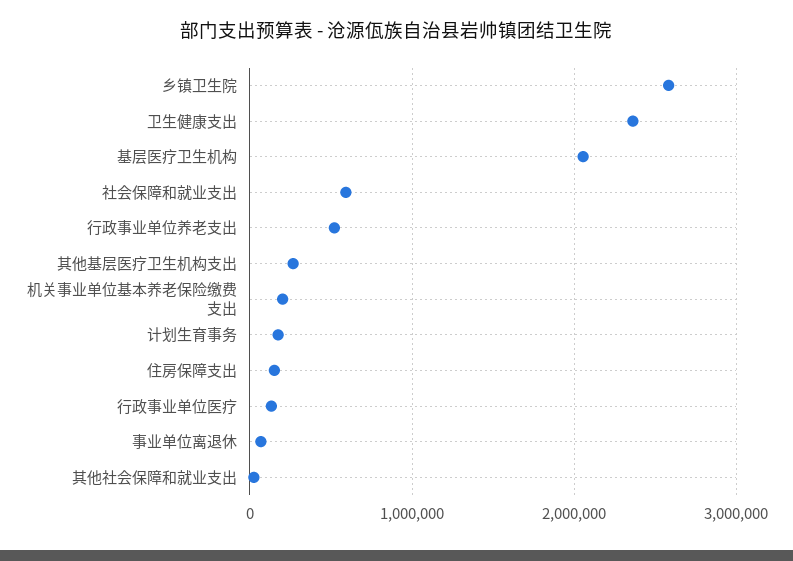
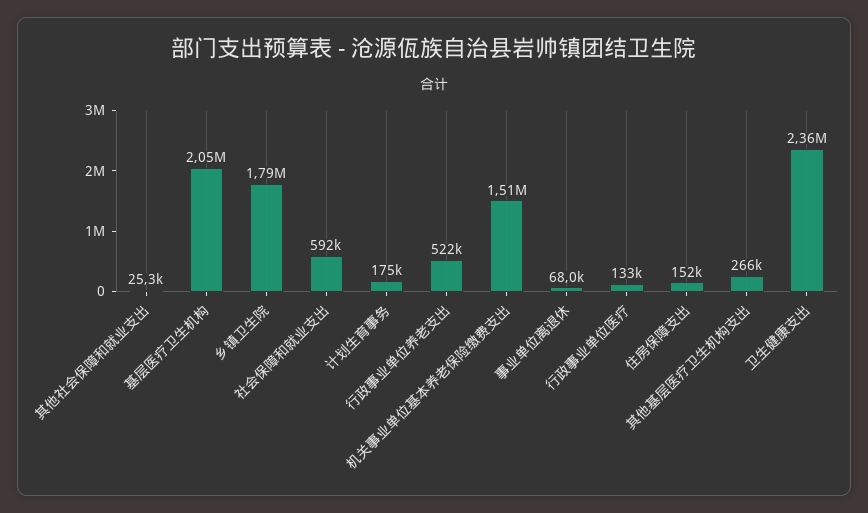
乡镇卫生院: 2600000 -> 1790000
机关事业单位基本养老保险缴费支出: 200000 -> 1510000

